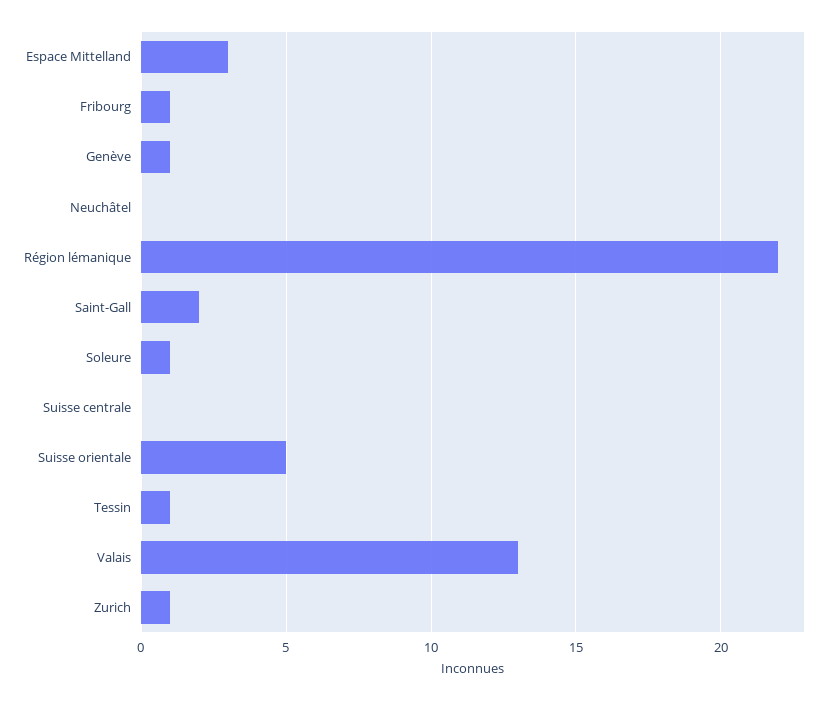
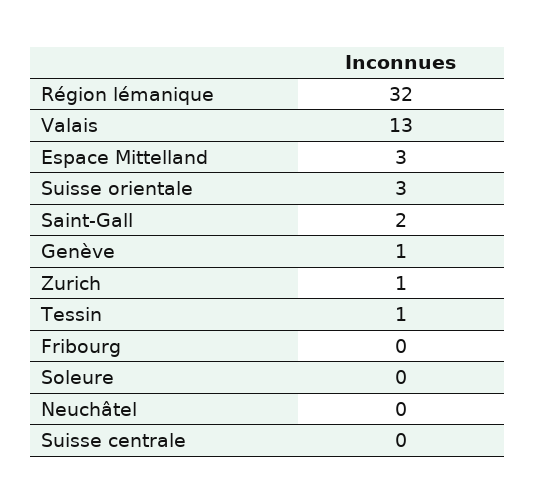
Fribourg: 1 -> 0
Région lémanique: 22 -> 32
Soleure: 1 -> 0
Suisse orientale: 5 -> 3

